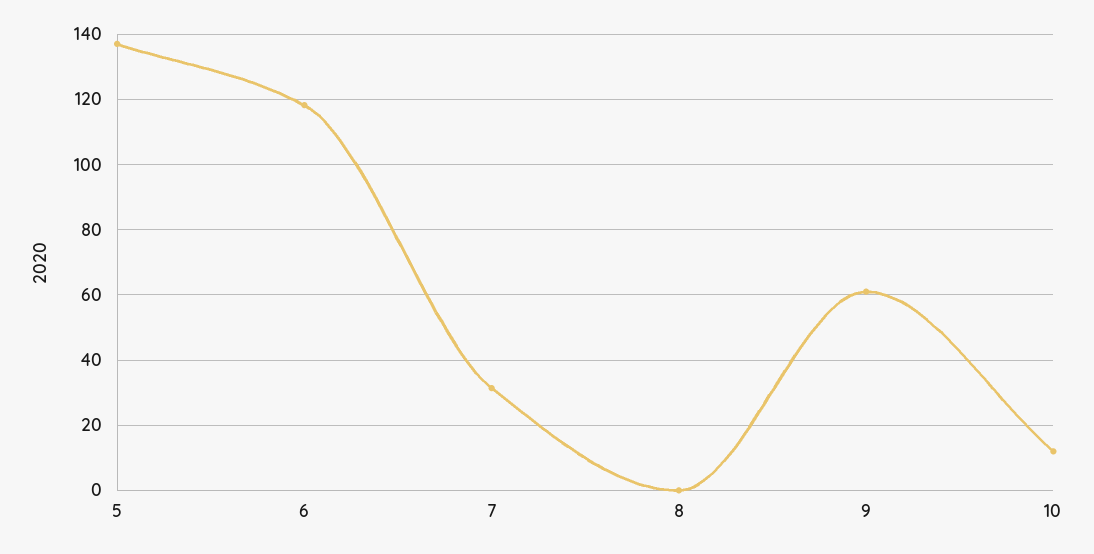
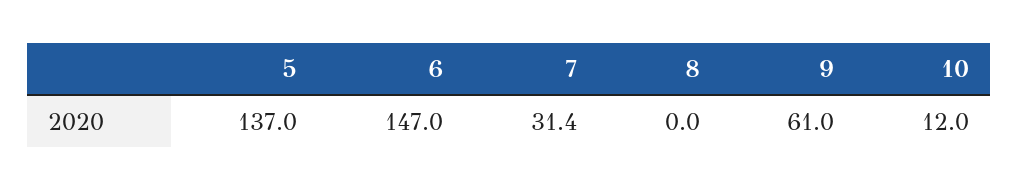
6: 118 -> 147

